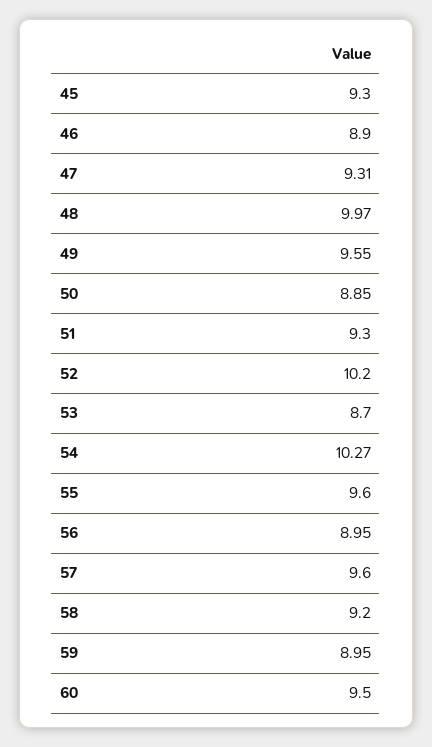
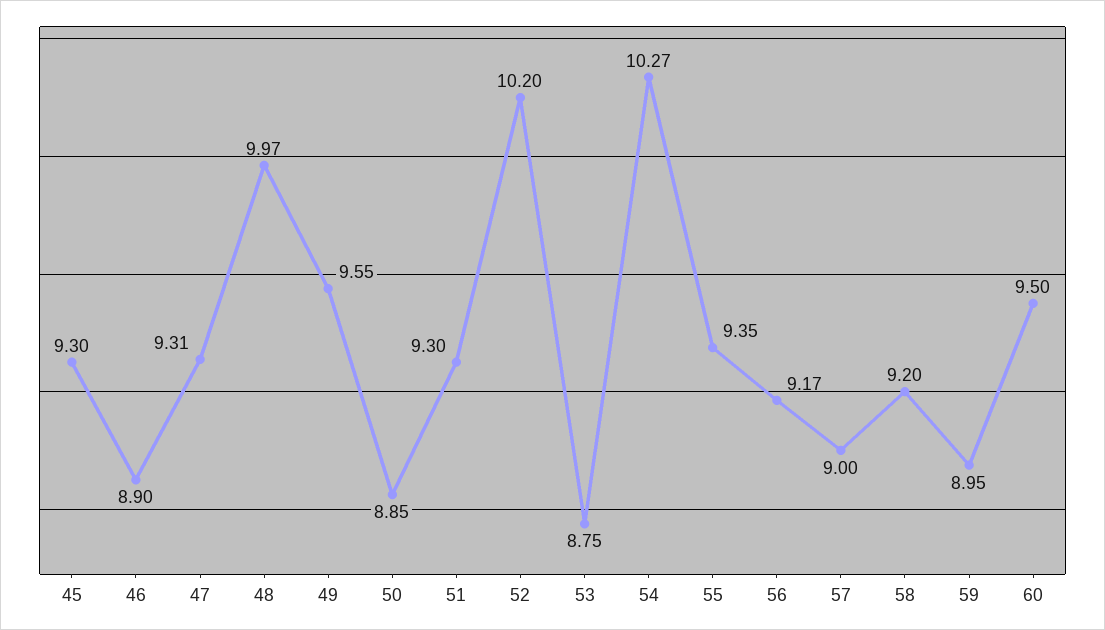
53: 8.7 -> 8.75
55: 9.6 -> 9.35
56: 8.95 -> 9.17
57: 9.6 -> 9

